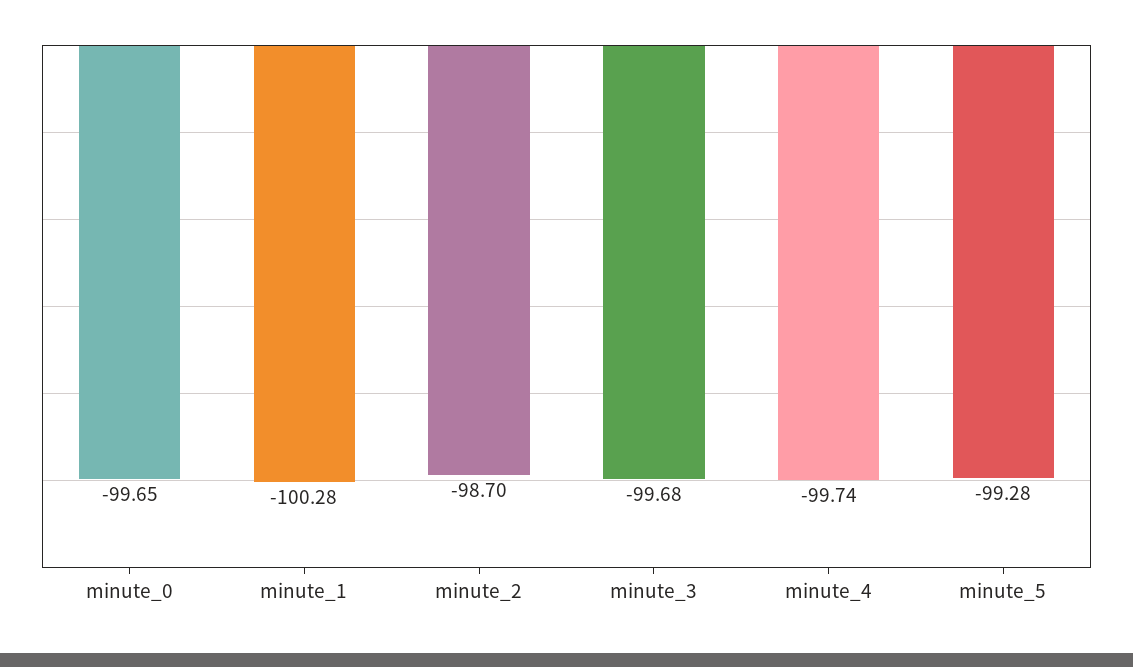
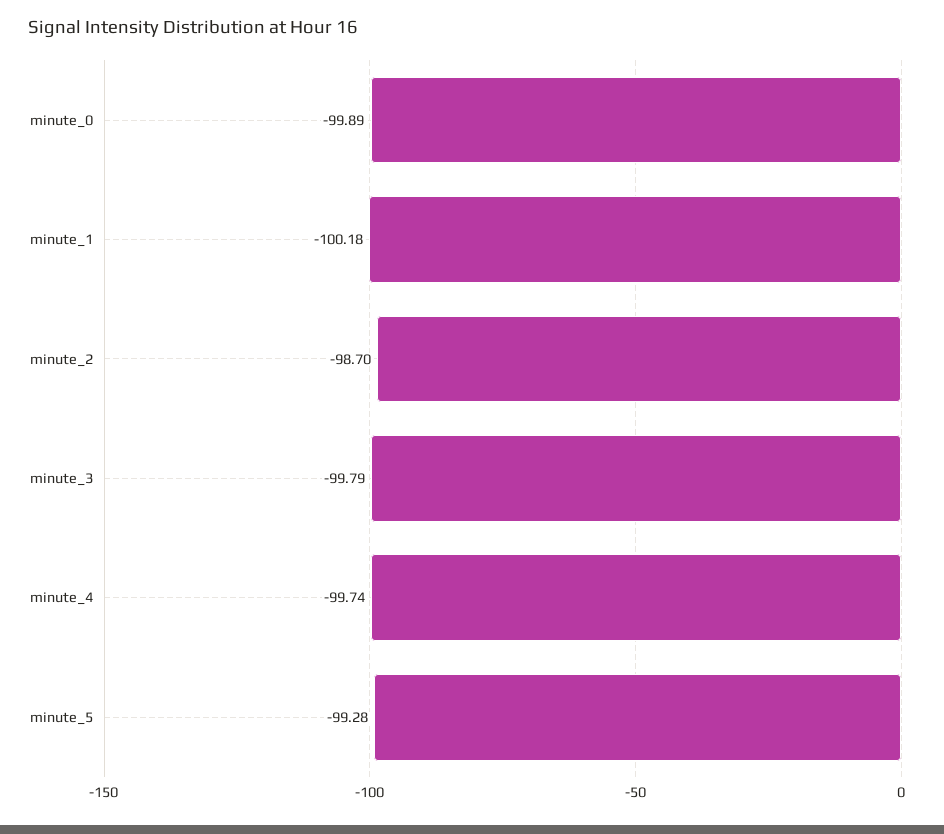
minute_0: -99.65 -> -99.89
minute_1: -100.28 -> -100.18
minute_3: -99.68 -> -99.79

